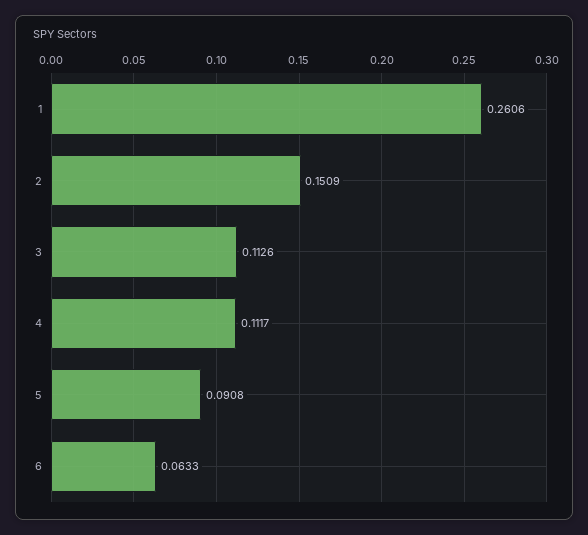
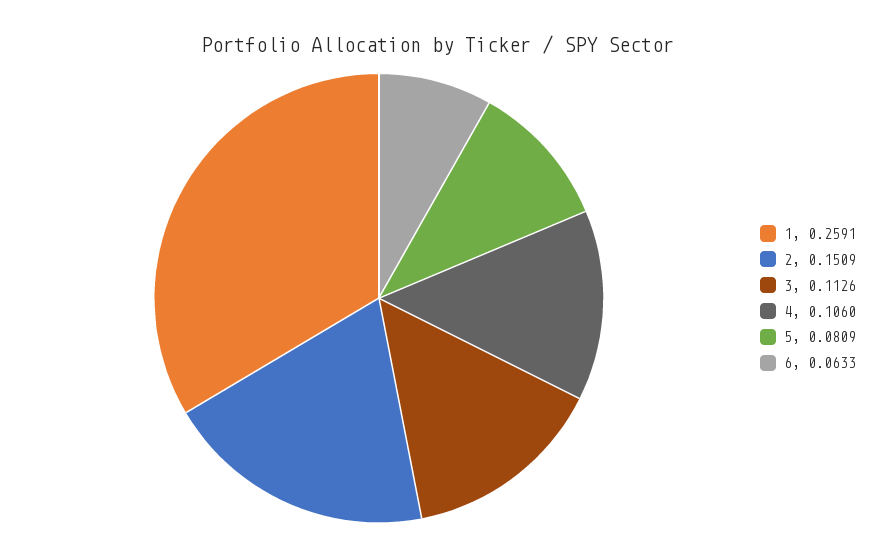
1: 0.2606 -> 0.2591
4: 0.1117 -> 0.106
5: 0.0908 -> 0.0809

